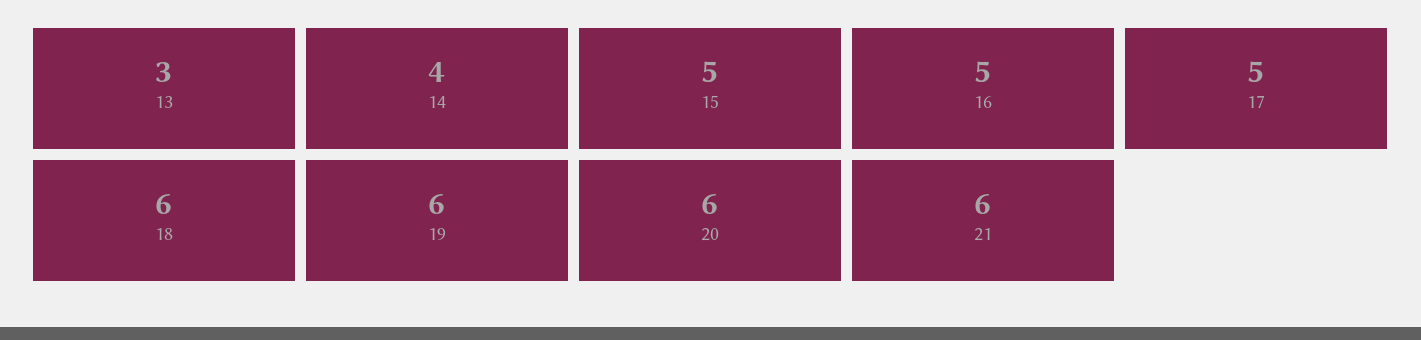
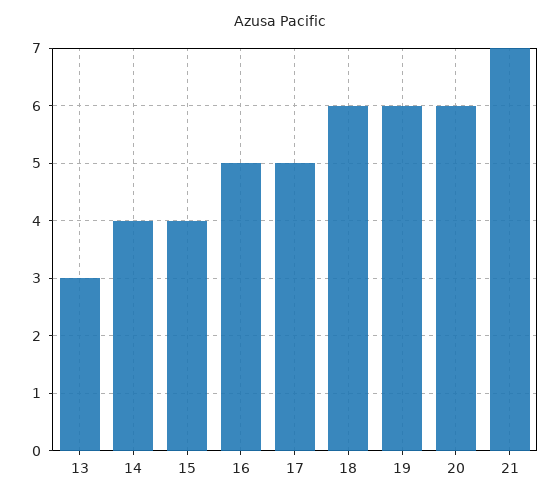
15: 5 -> 4
21: 6 -> 7

